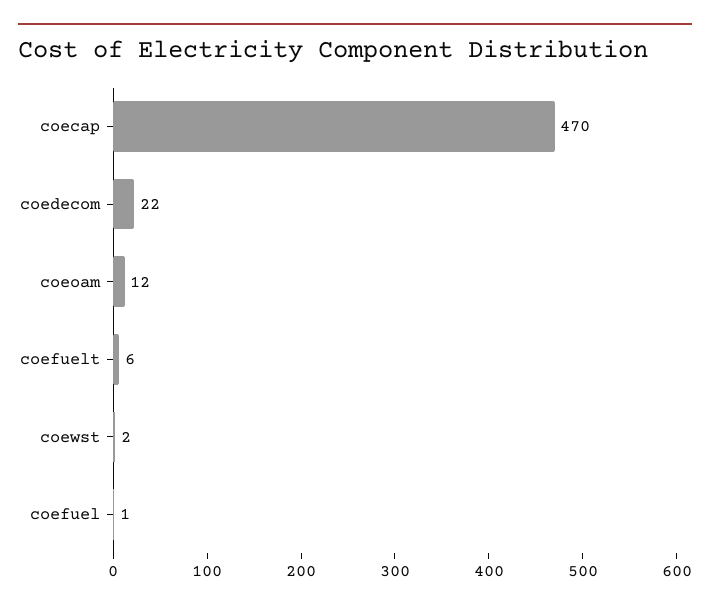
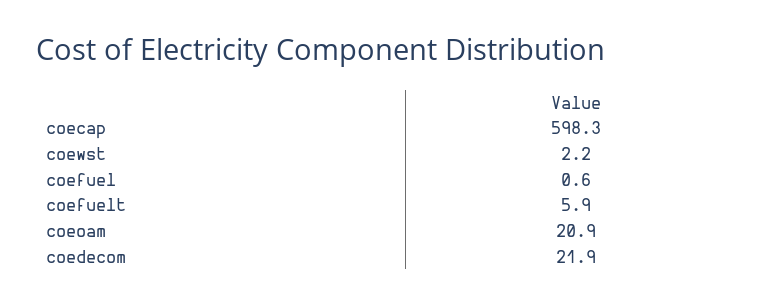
coecap: 470 -> 598.3
coeoam: 12 -> 20.9

